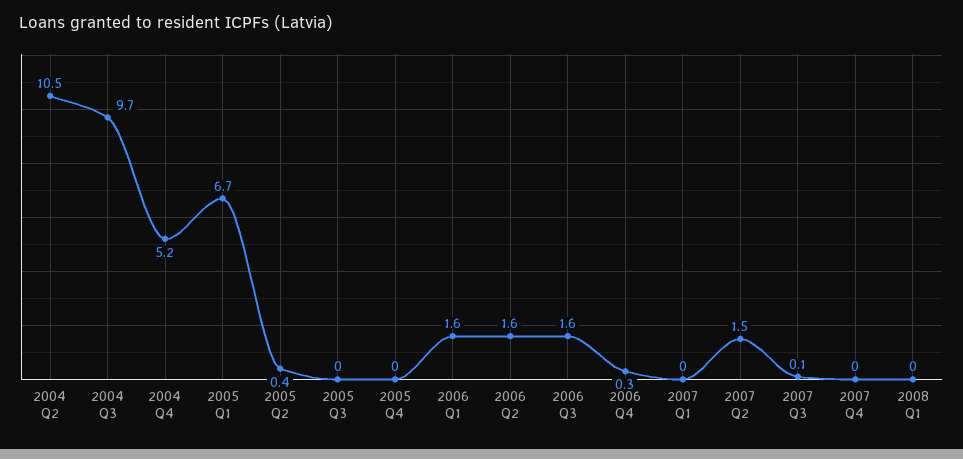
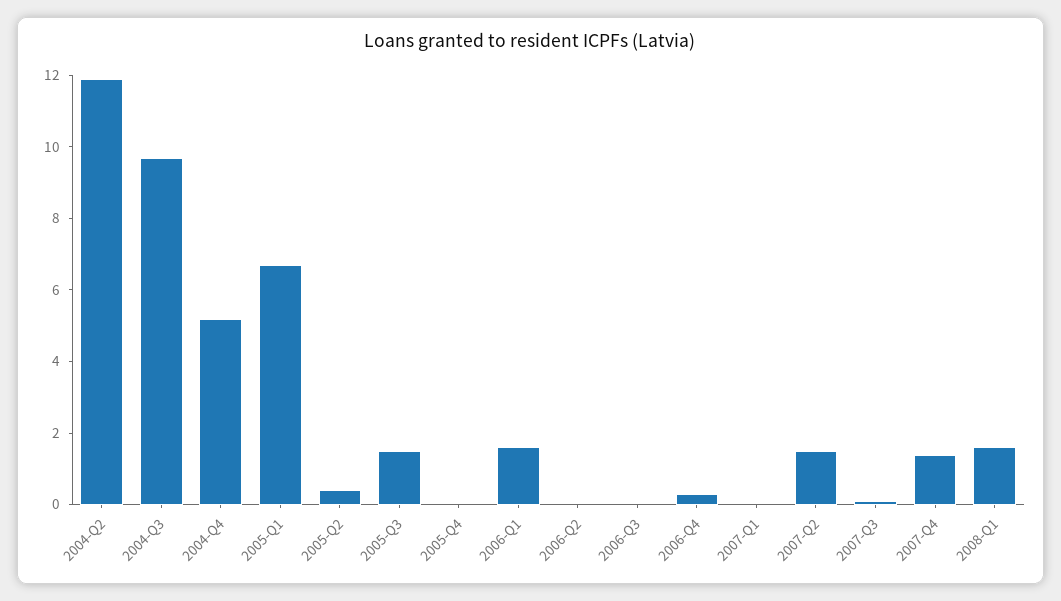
2004 Q2: 10.5 -> 12
2005 Q3: 0 -> 1.5
2006 Q2: 1.6 -> 0
2006 Q3: 1.6 -> 0
2007 Q4: 0 -> 1.5
2008 Q1: 0 -> 1.5

